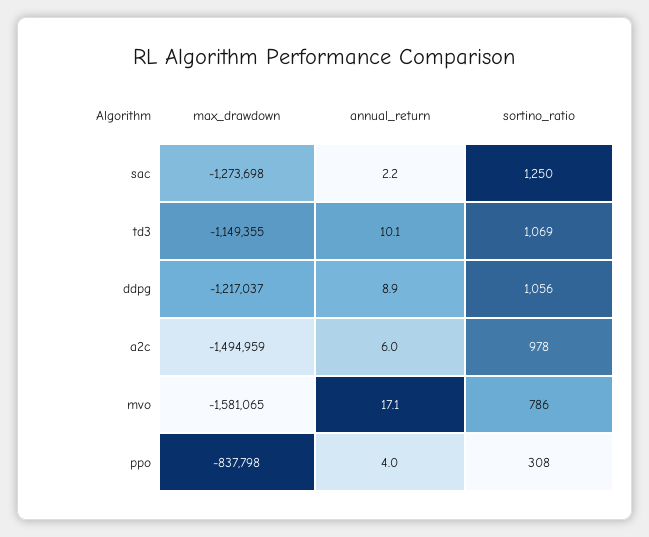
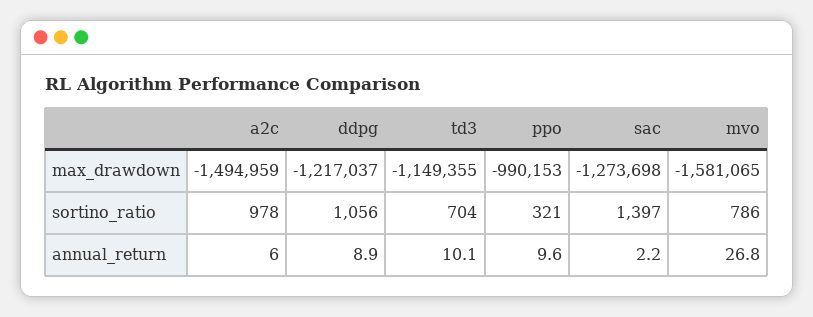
sortino_ratio, sac: 1250 -> 1397
sortino_ratio, td3: 1069 -> 704
annual_return, mvo: 17.1 -> 26.8
max_drawdown, ppo: -837798 -> -990153
annual_return, ppo: 4 -> 9.6
sortino_ratio, ppo: 308 -> 321

